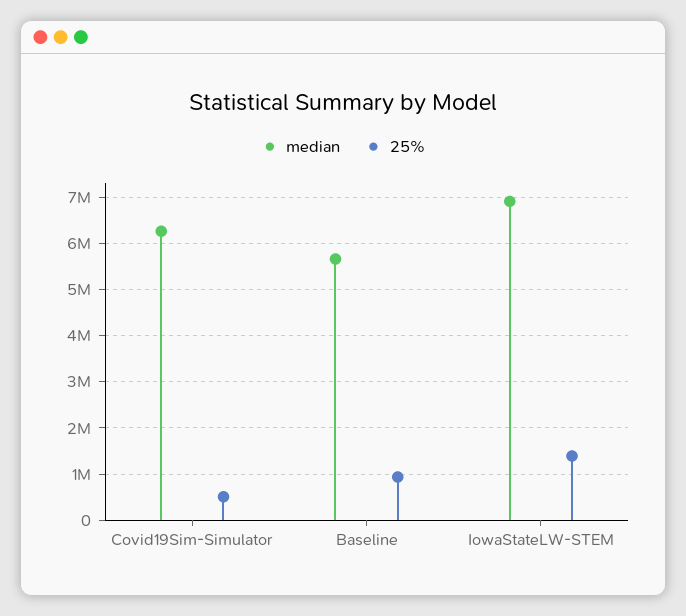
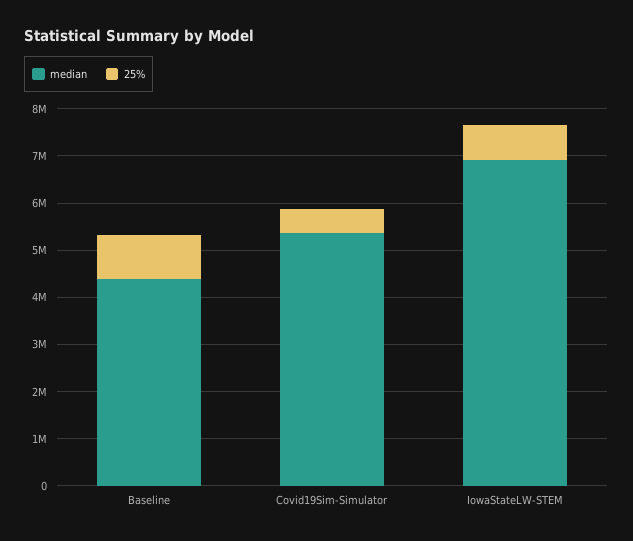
median, Covid19Sim-Simulator: 6200000 -> 5400000
median, Baseline: 5600000 -> 4400000
25%, IowaStateLW-STEM: 1400000 -> 800000

